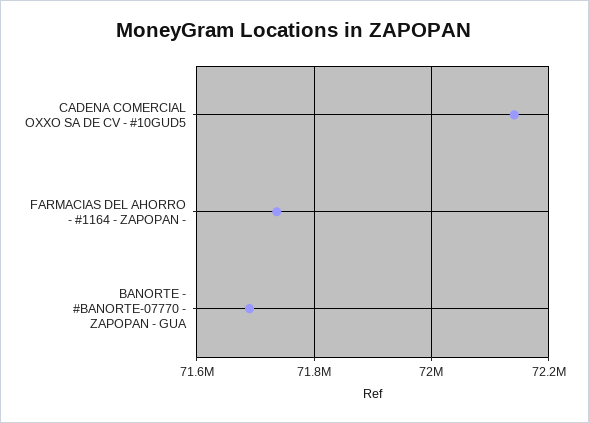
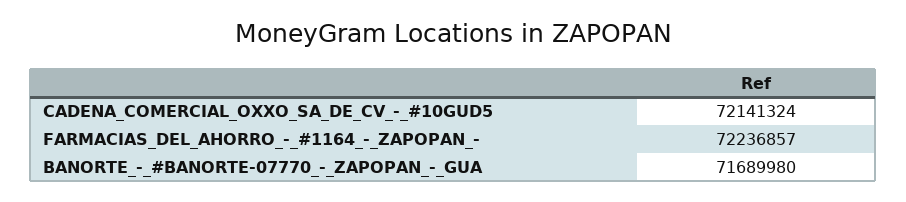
FARMACIAS DEL AHORRO - #1164 - ZAPOPAN -: 71740000 -> 72236857

